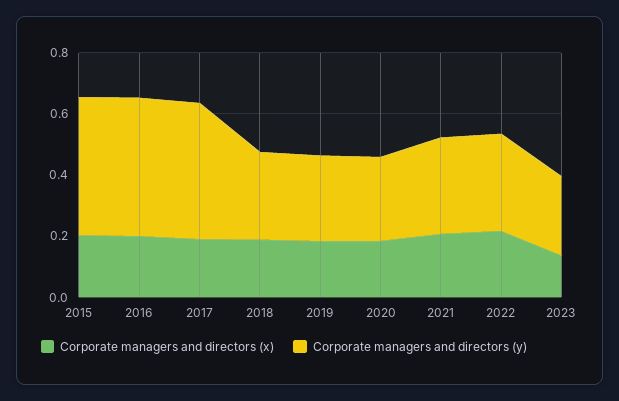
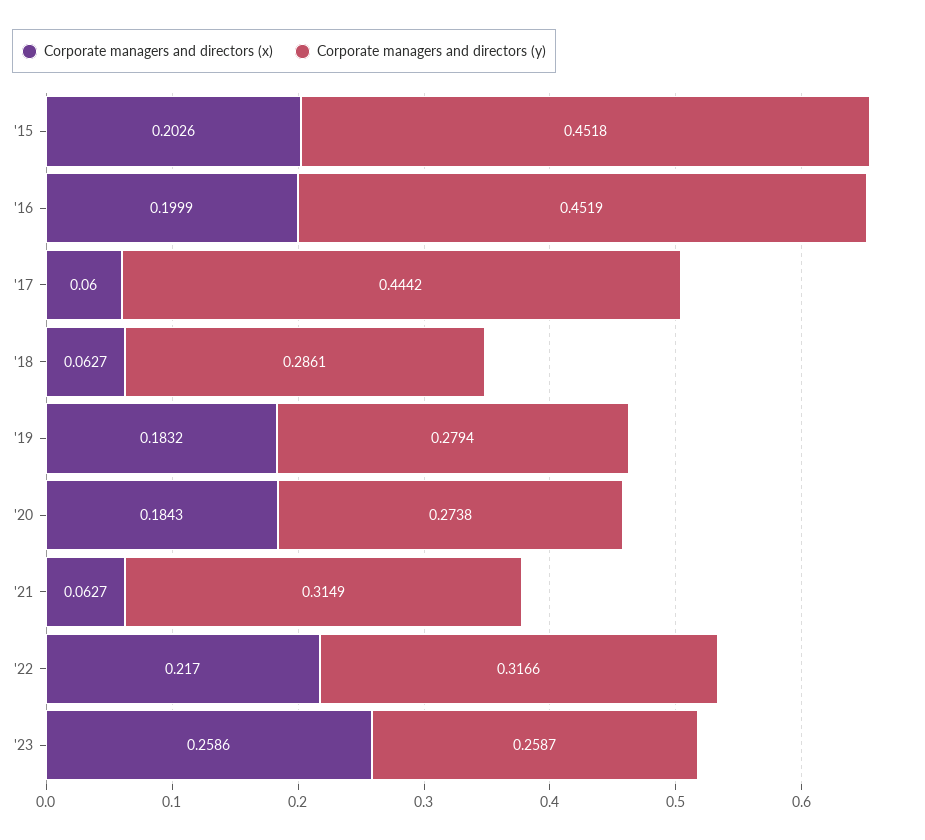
Corporate managers and directors (x), 2017: 0.2 -> 0.06
Corporate managers and directors (x), 2018: 0.2 -> 0.0627
Corporate managers and directors (x), 2021: 0.2 -> 0.0627
Corporate managers and directors (x), 2023: 0.15 -> 0.2586

